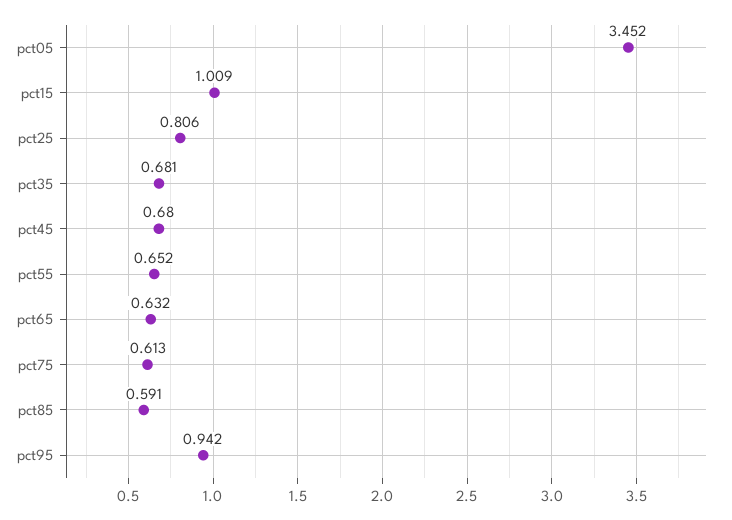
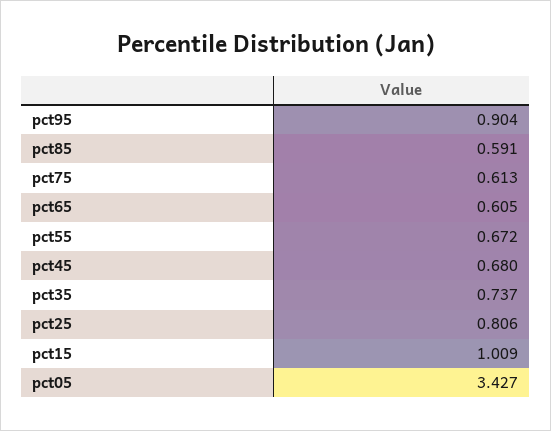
pct05: 3.452 -> 3.427
pct35: 0.681 -> 0.737
pct55: 0.652 -> 0.672
pct65: 0.632 -> 0.605
pct95: 0.942 -> 0.904

